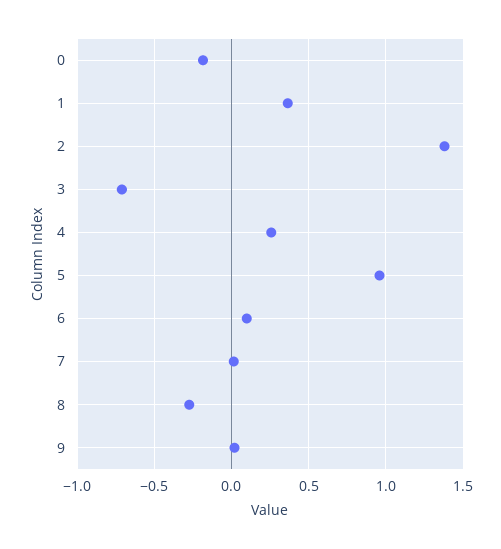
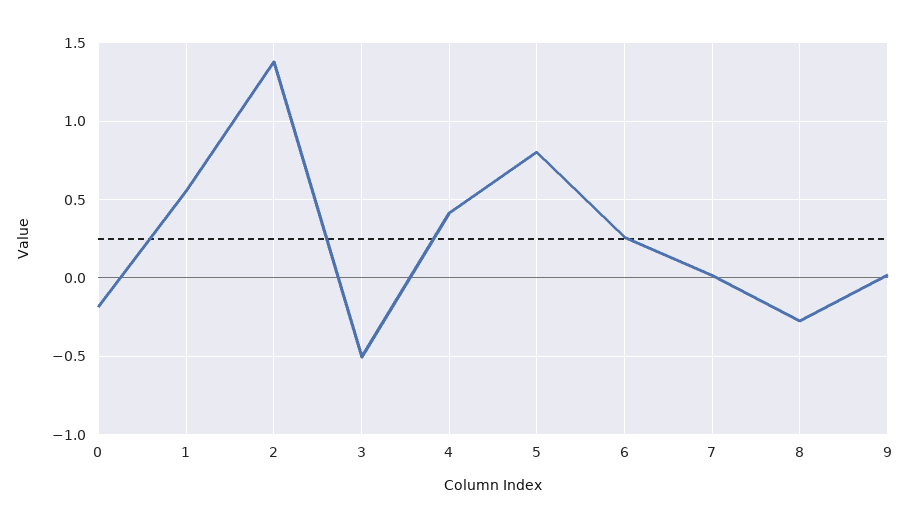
1: 0.35 -> 0.55
3: -0.7 -> -0.5
4: 0.25 -> 0.4
5: 0.95 -> 0.8
6: 0.1 -> 0.25

